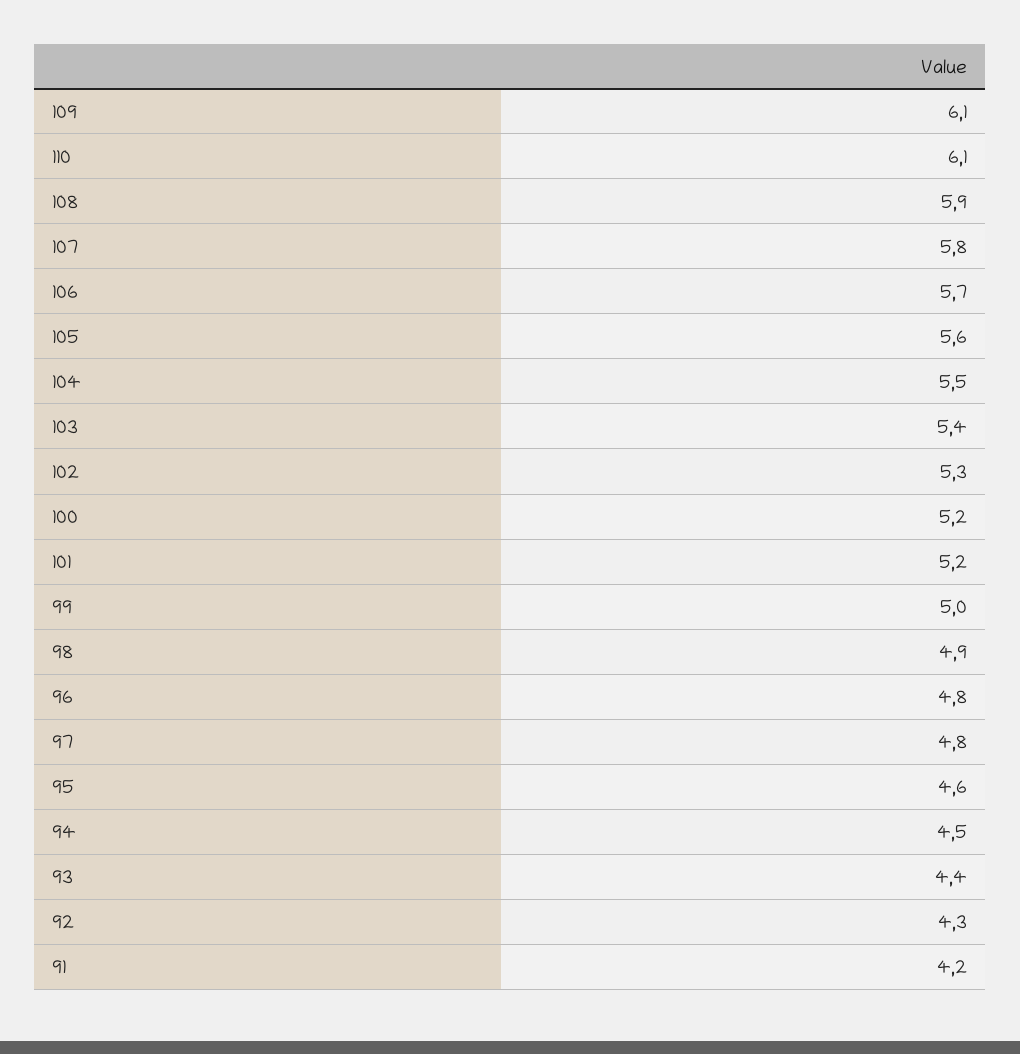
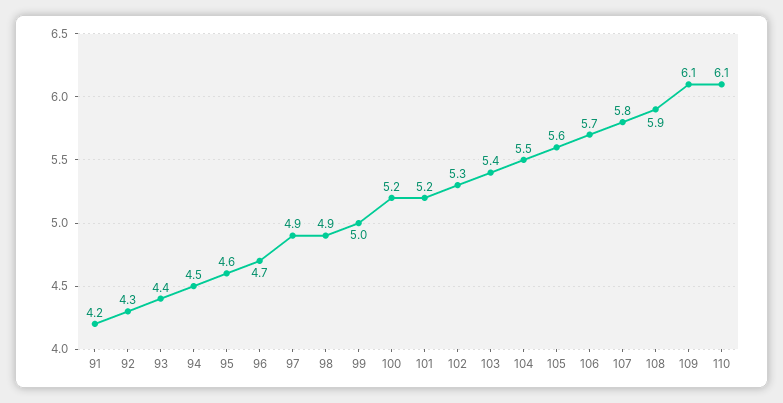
96: 4.8 -> 4.7
97: 4.8 -> 4.9

